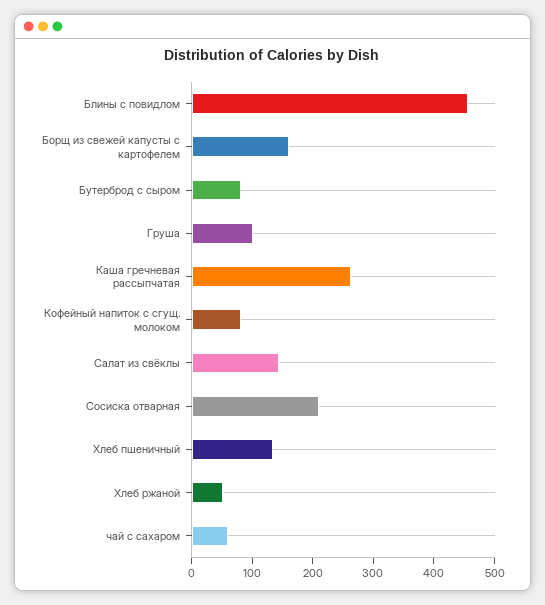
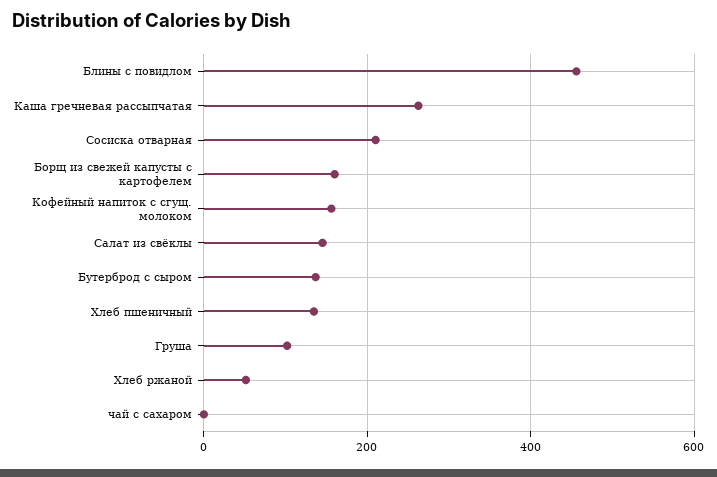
Бутерброд с сыром: 80 -> 140
Кофейный напиток с сгущ. молоком: 80 -> 160
чай с сахаром: 60 -> 0

